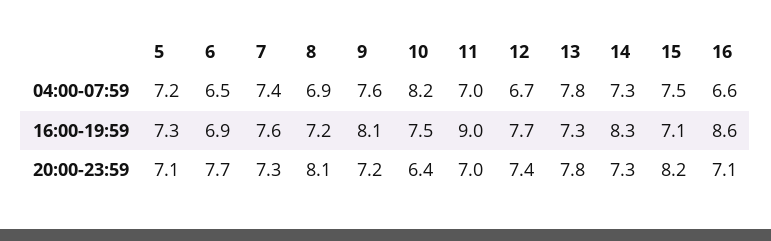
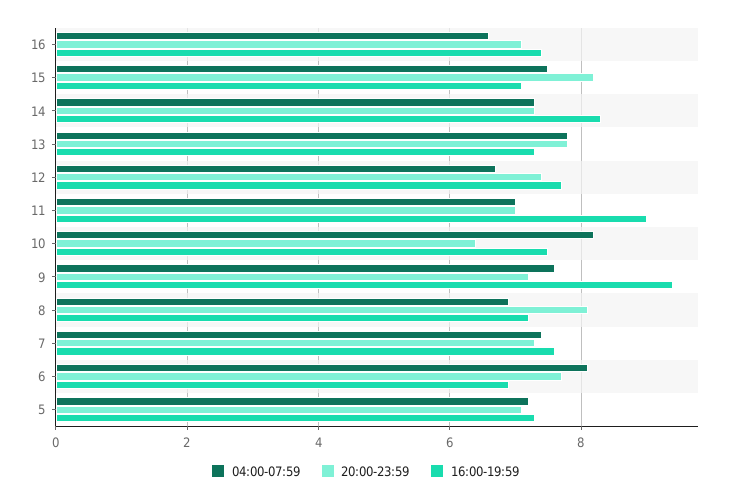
04:00-07:59, 6: 6.5 -> 8
16:00-19:59, 9: 8.1 -> 9.5
16:00-19:59, 16: 8.6 -> 7.5

